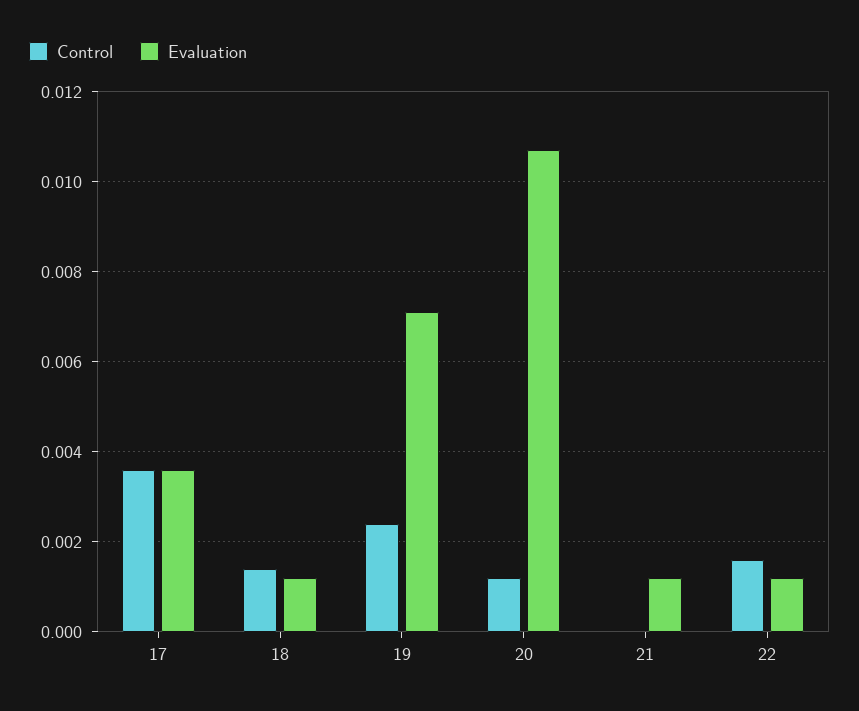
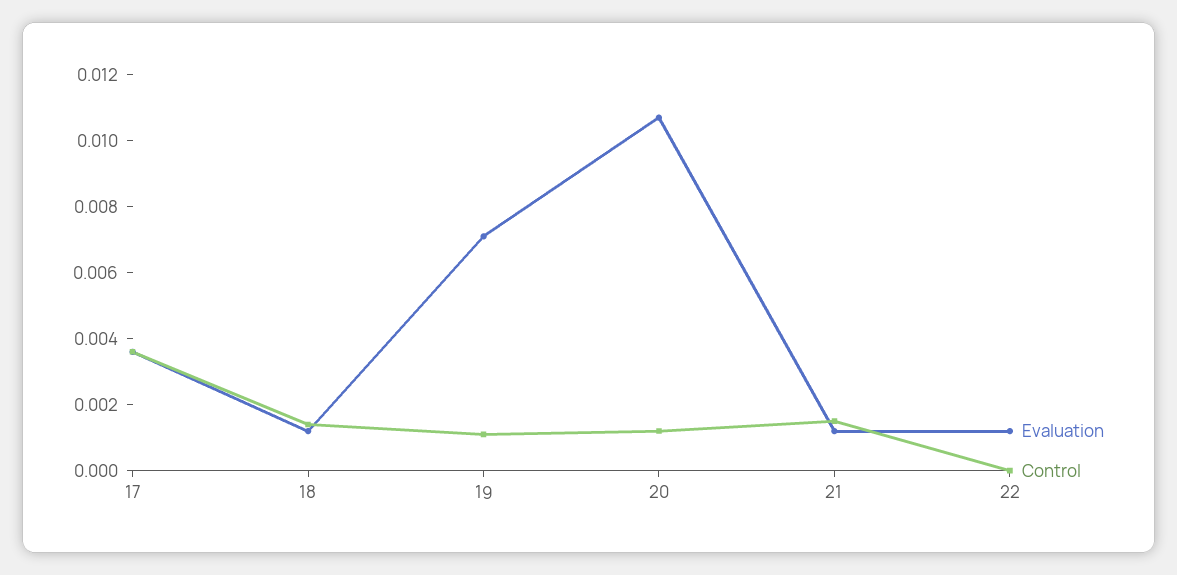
Control, 19: 0.0025 -> 0.001
Control, 21: 0 -> 0.0015
Control, 22: 0.0015 -> 0

